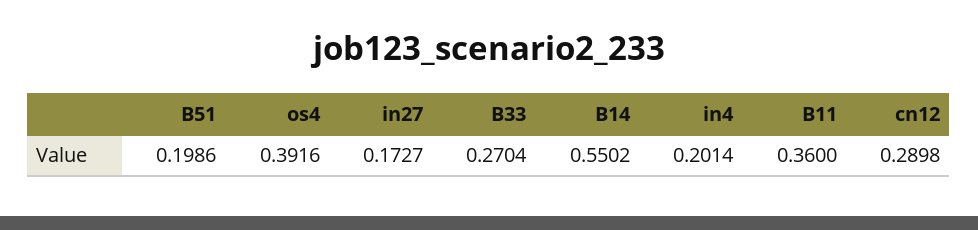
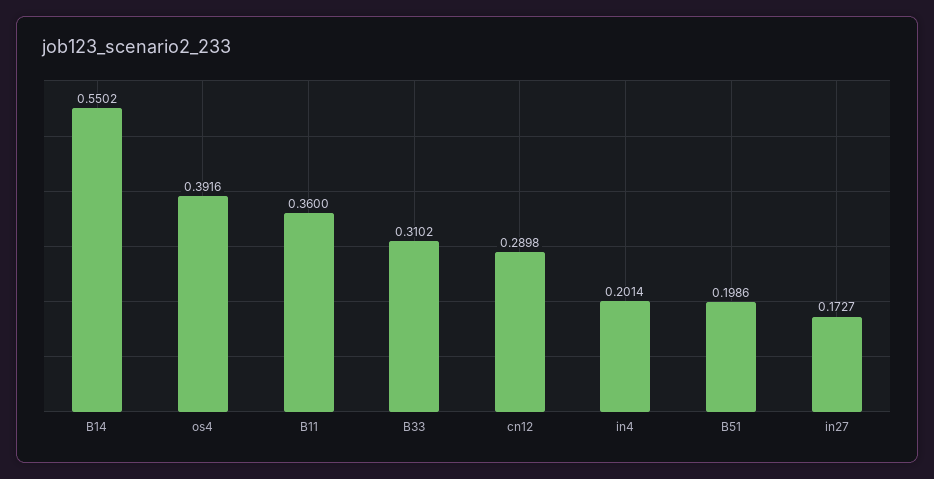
B33: 0.2704 -> 0.3102

